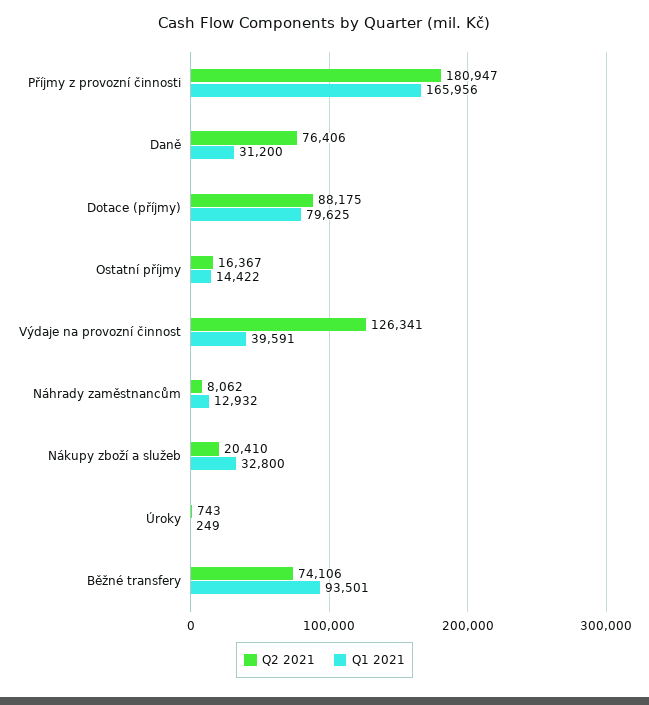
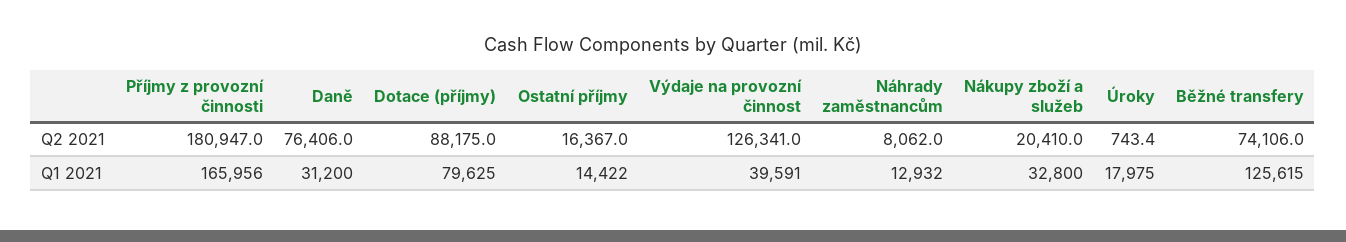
Q1 2021, Úroky: 249 -> 17975
Q1 2021, Běžné transfery: 93501 -> 125615

